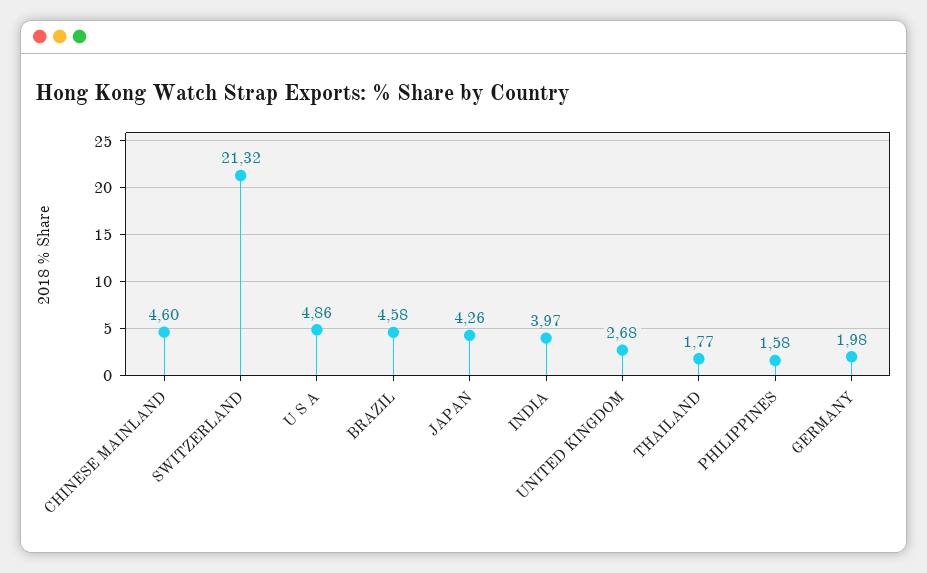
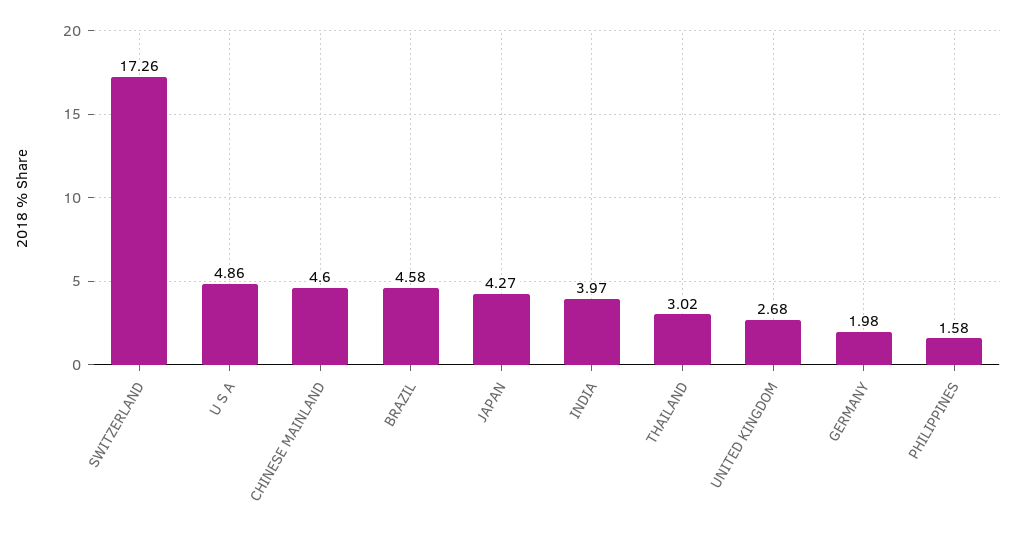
SWITZERLAND: 21.32 -> 17.26
JAPAN: 4.26 -> 4.27
THAILAND: 1.77 -> 3.02

